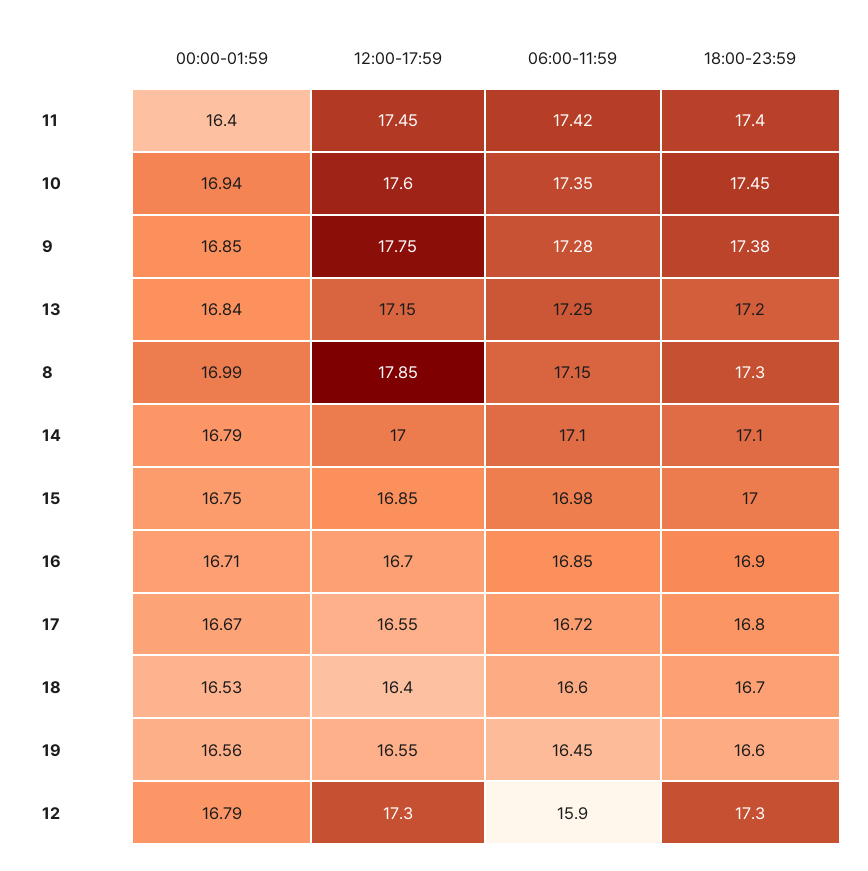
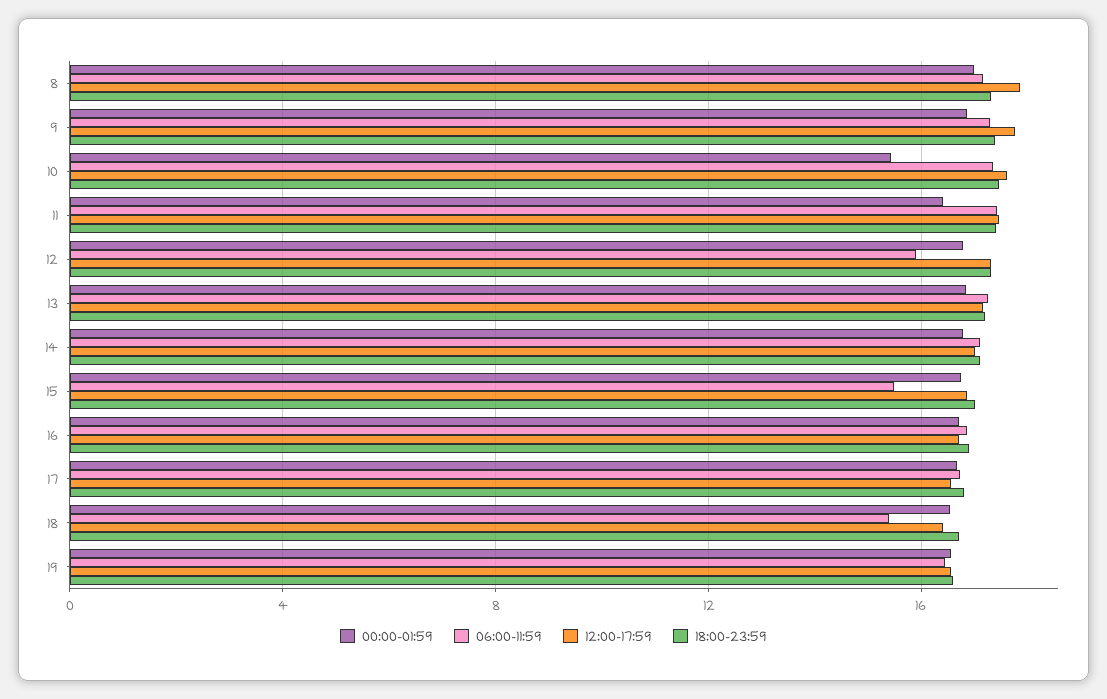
00:00-01:59, 10: 16.94 -> 15.5
06:00-11:59, 15: 16.98 -> 15.5
06:00-11:59, 18: 16.6 -> 15.5

